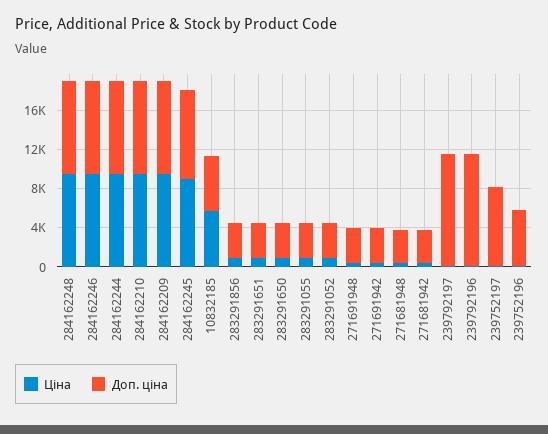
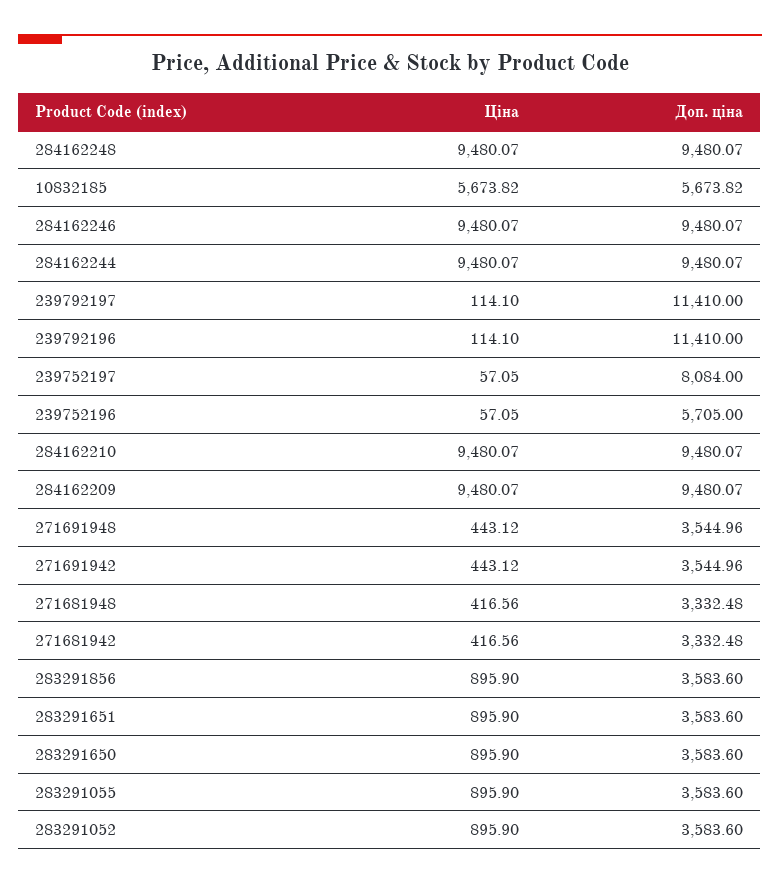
Ціна, 284162245: 9000 -> none
Доп. ціна, 284162245: 9000 -> none

